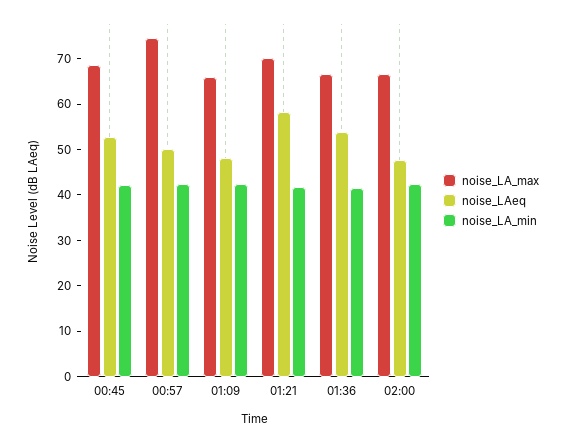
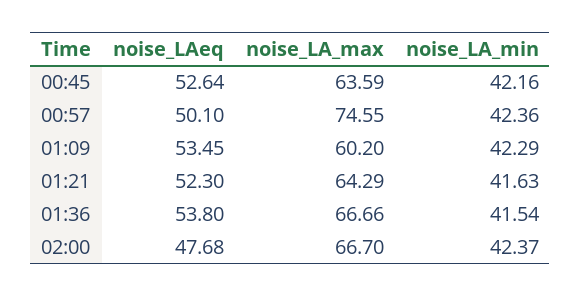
noise_LA_max, 00:45: 68 -> 63.59
noise_LA_max, 01:09: 66 -> 60.2
noise_LAeq, 01:09: 48 -> 53.45
noise_LA_max, 01:21: 70 -> 64.29
noise_LAeq, 01:21: 58 -> 52.3

